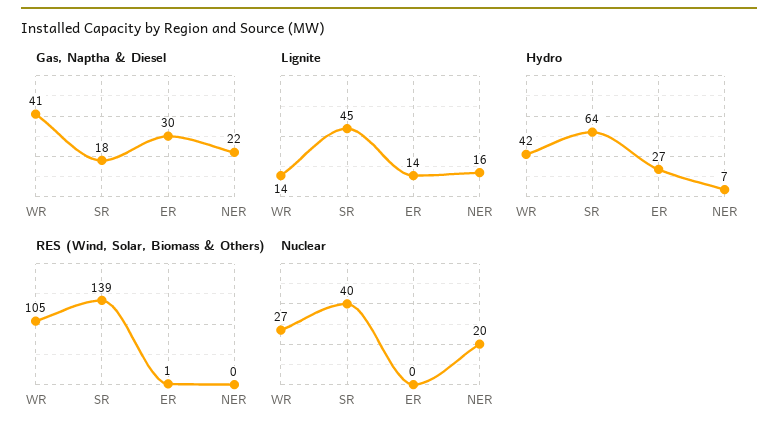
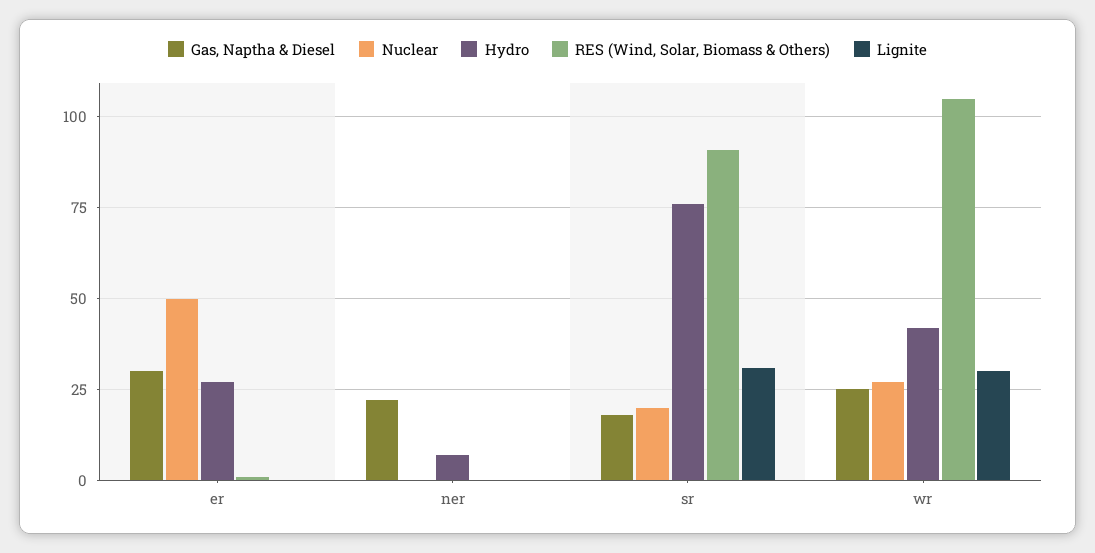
Gas, Naptha & Diesel, WR: 41 -> 25
Lignite, WR: 14 -> 30
Lignite, SR: 45 -> 30
Lignite, ER: 14 -> 0
Lignite, NER: 16 -> 0
Hydro, SR: 64 -> 75
RES (Wind, Solar, Biomass & Others), SR: 139 -> 90
Nuclear, SR: 40 -> 20
Nuclear, ER: 0 -> 50
Nuclear, NER: 20 -> 0

